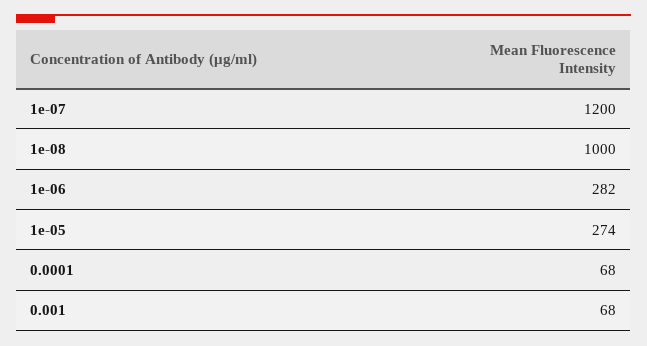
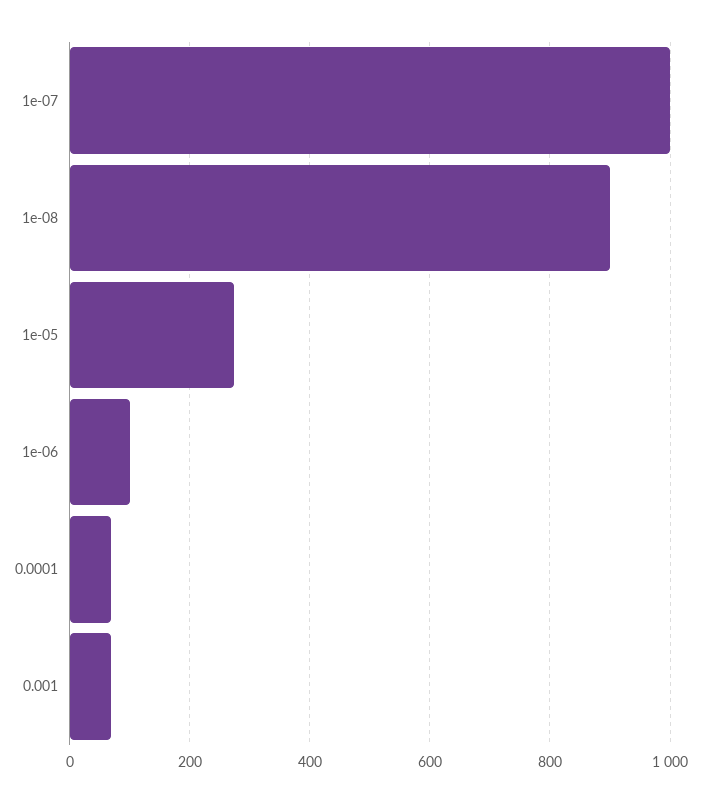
1e-07: 1200 -> 1000
1e-08: 1000 -> 900
1e-06: 282 -> 100

